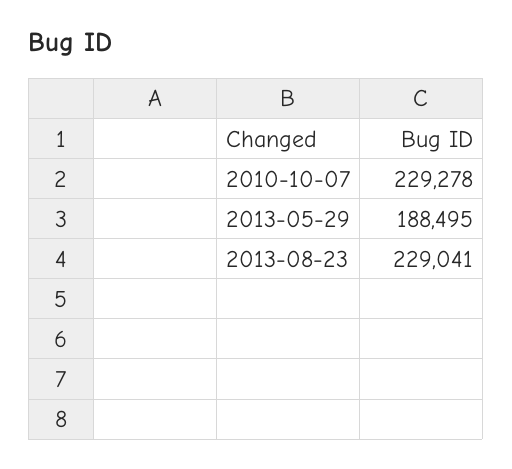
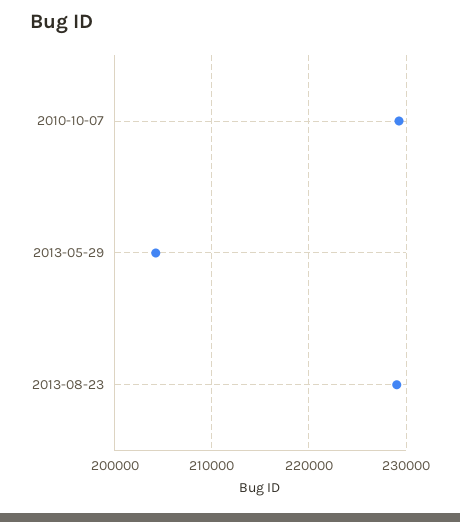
2013-05-29: 188495 -> 204000

